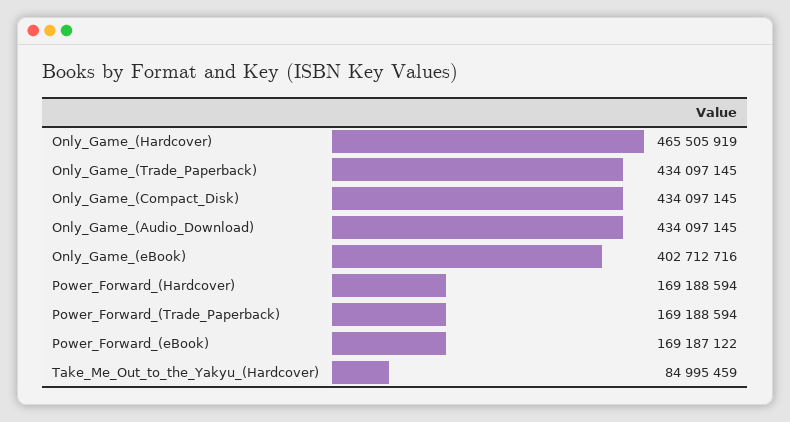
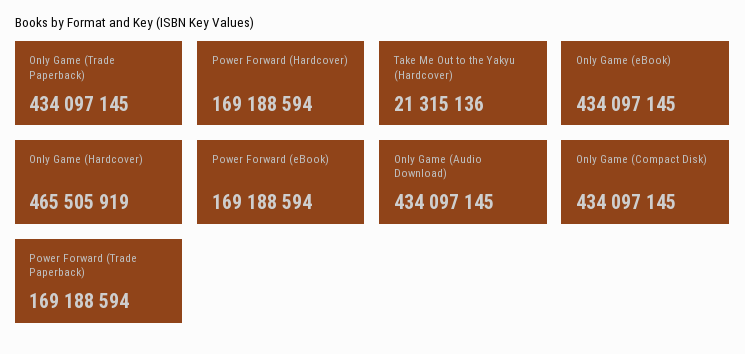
Only_Game_(eBook): 402712716 -> 434097145
Power_Forward_(eBook): 169187122 -> 169188594
Take_Me_Out_to_the_Yakyu_(Hardcover): 84995459 -> 21315136

